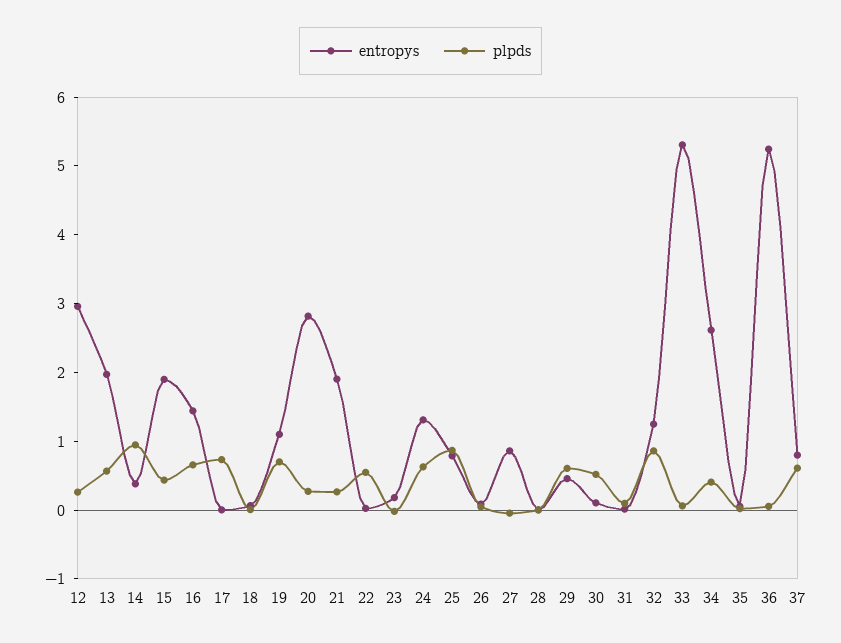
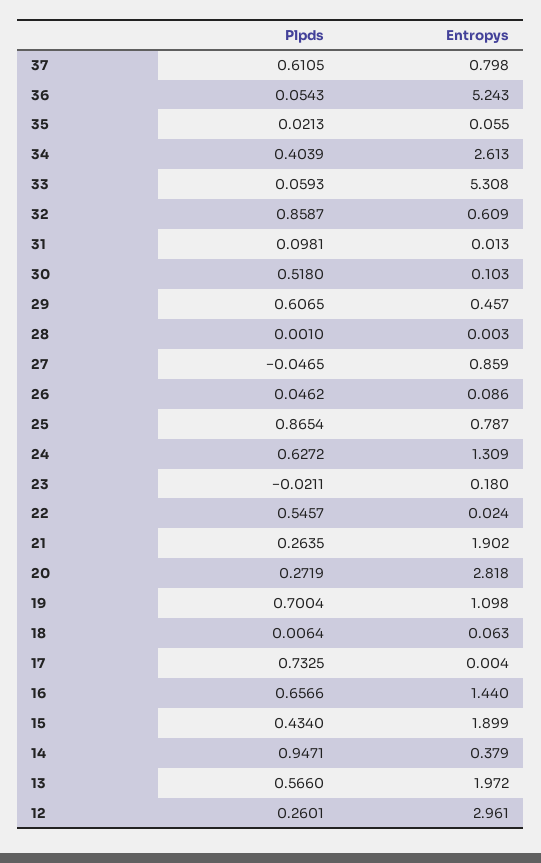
entropys, 32: 1.2 -> 0.609

